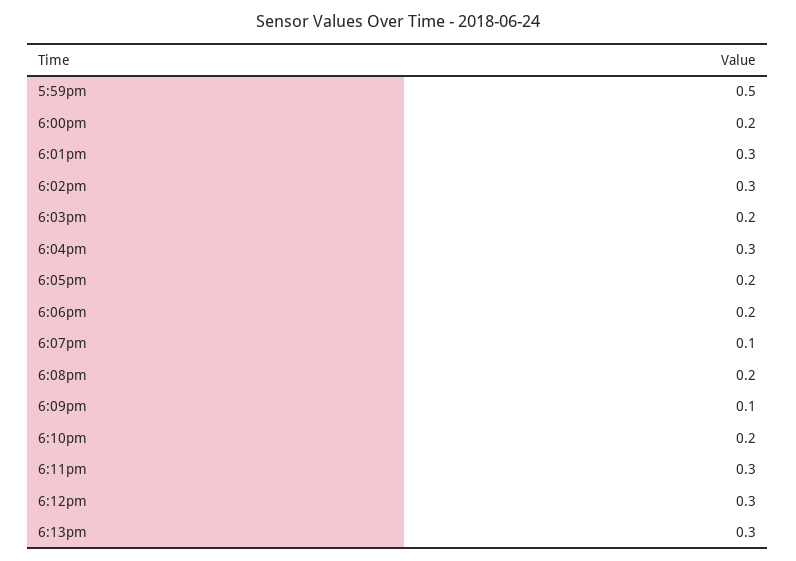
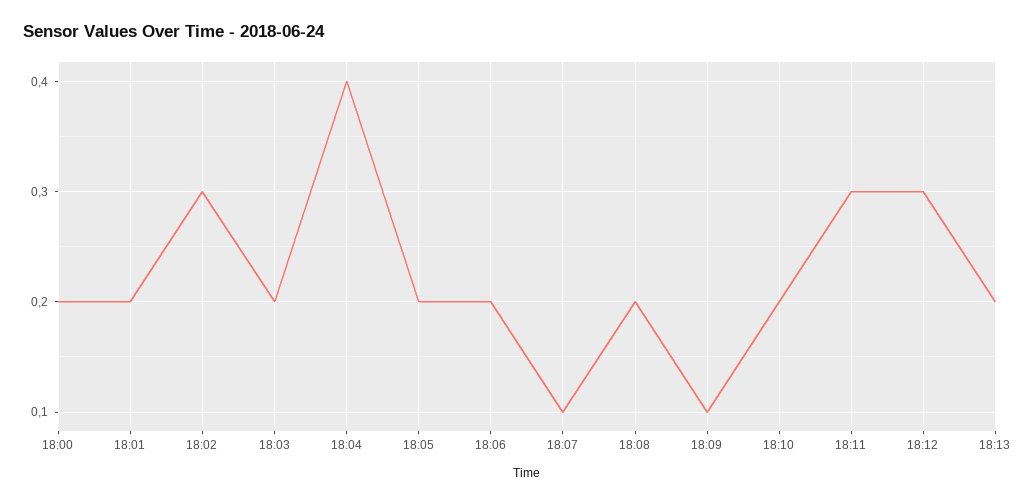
5:59pm: 0.5 -> none
6:01pm: 0.3 -> 0.2
6:04pm: 0.3 -> 0.4
6:13pm: 0.3 -> 0.2

